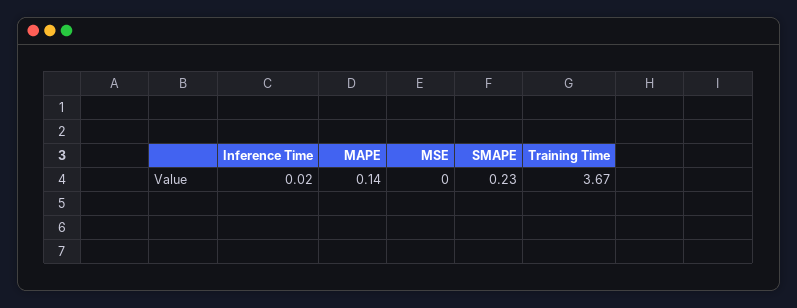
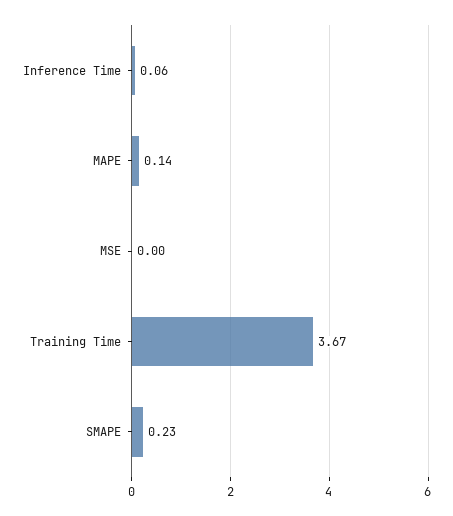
Inference Time: 0.02 -> 0.06

